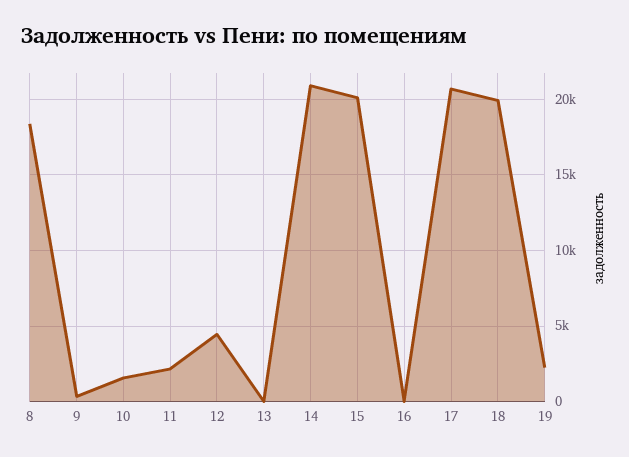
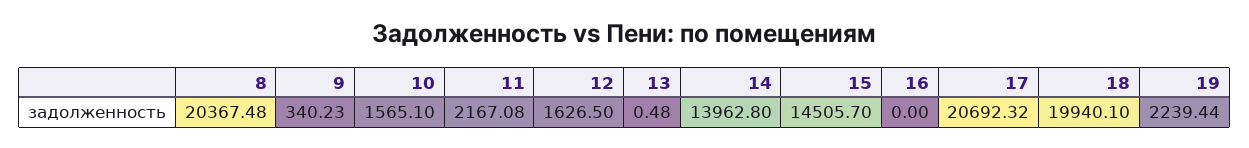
8: 18500 -> 20367.48
12: 4500 -> 1626.5
14: 21000 -> 13962.8
15: 20000 -> 14505.7

